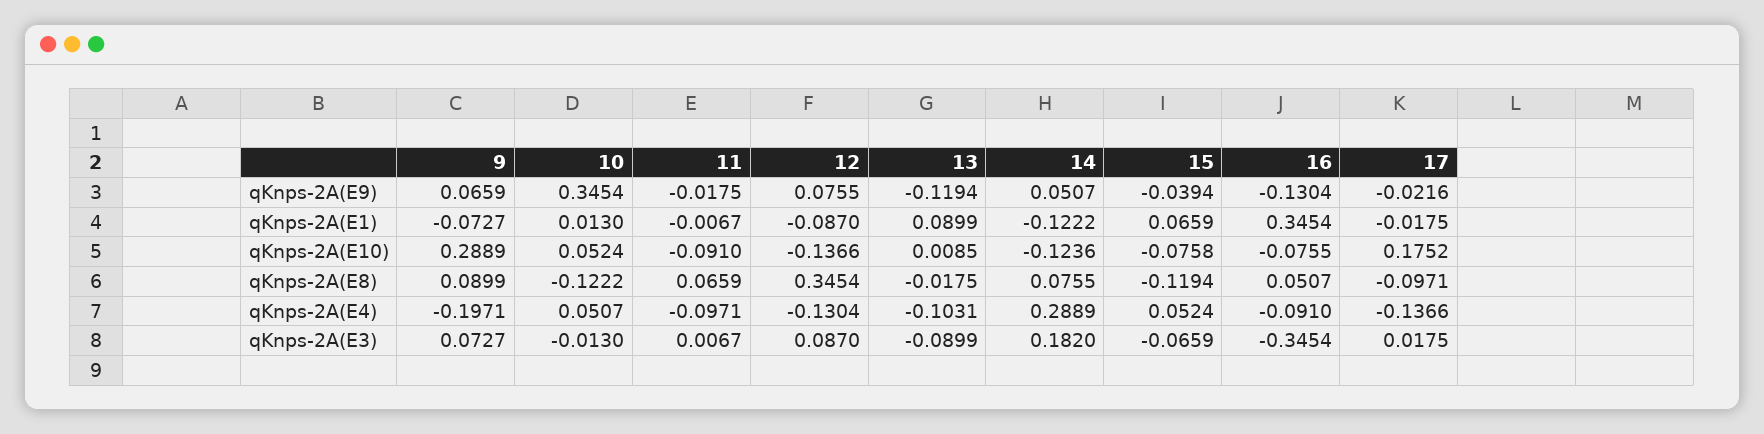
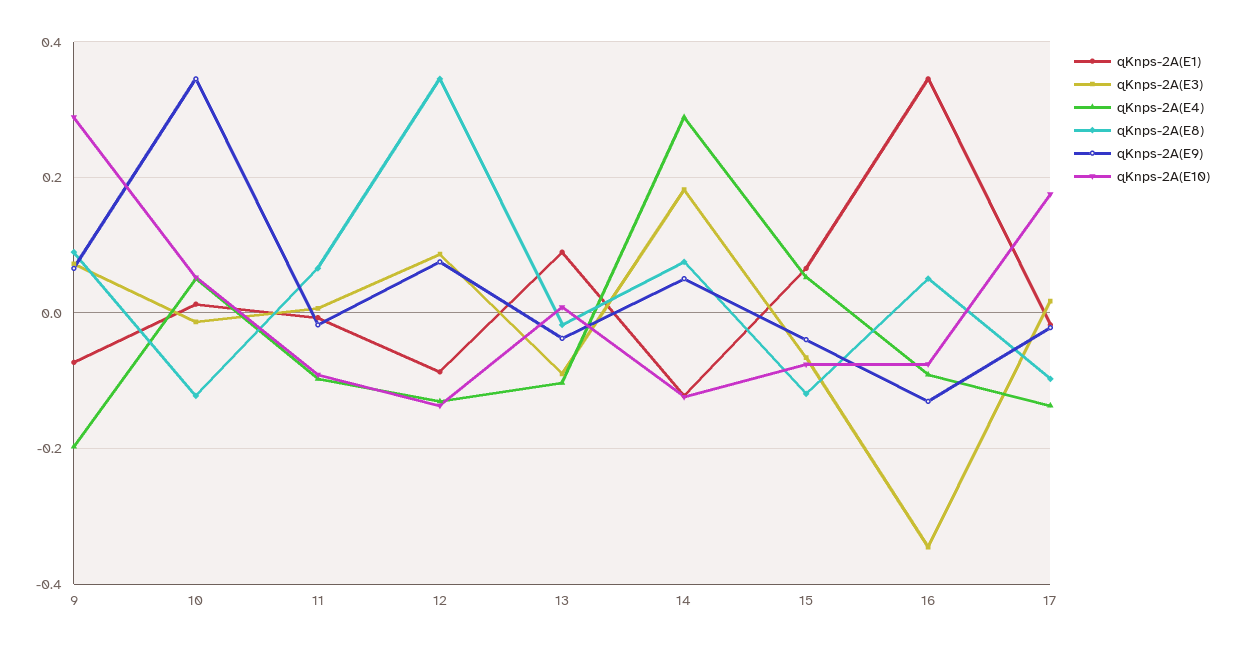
qKnps-2A(E9), 13: -0.1194 -> -0.04

